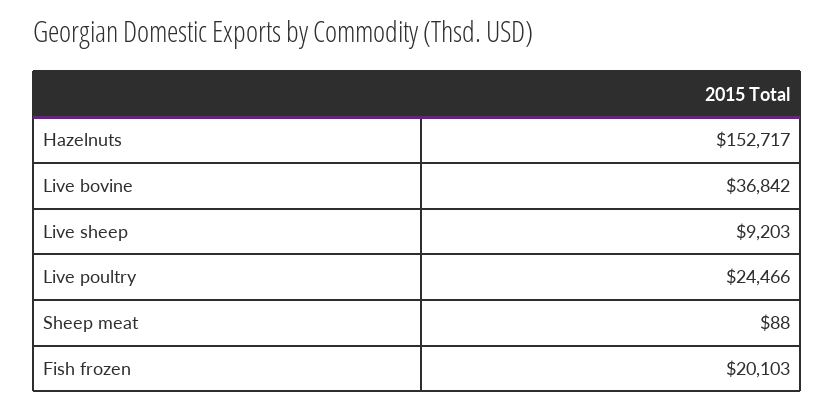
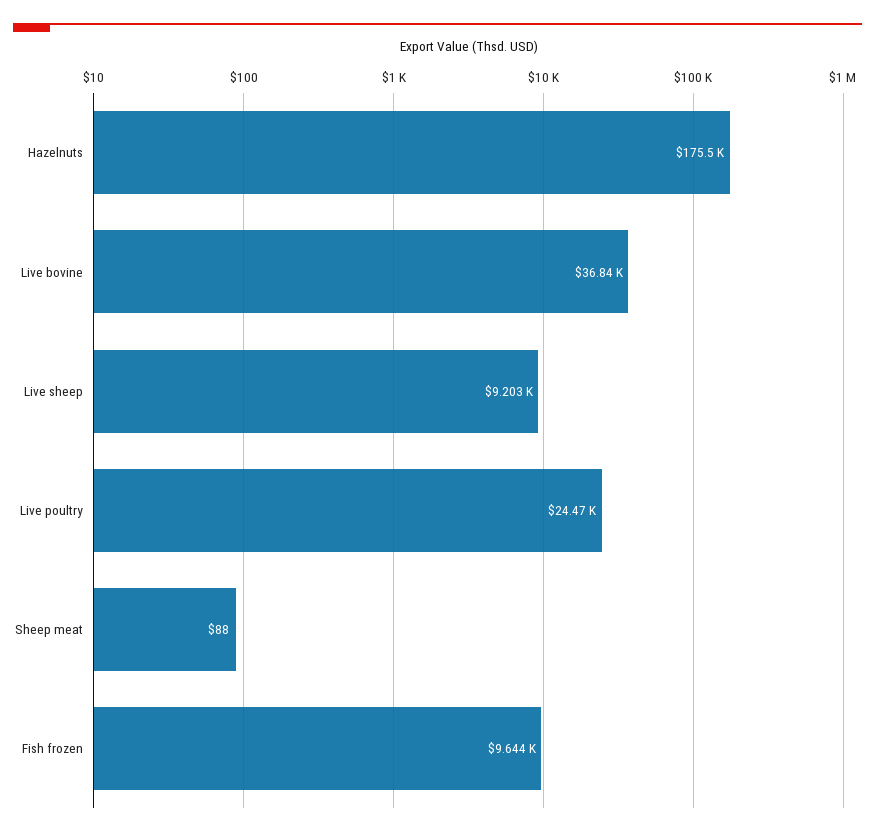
Hazelnuts: 152717 -> 175500
Fish frozen: 20103 -> 9644

